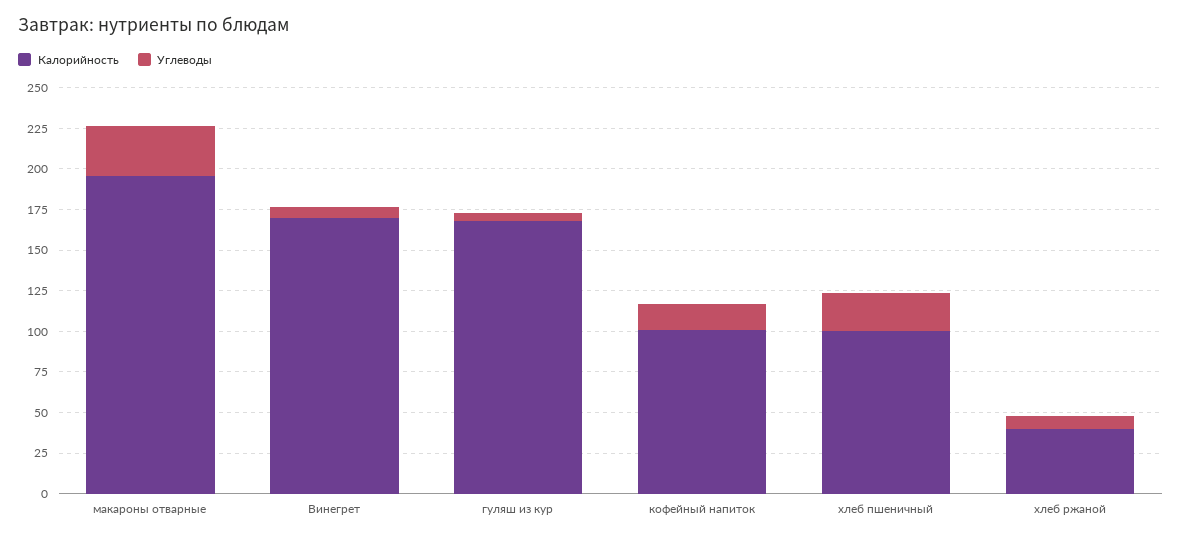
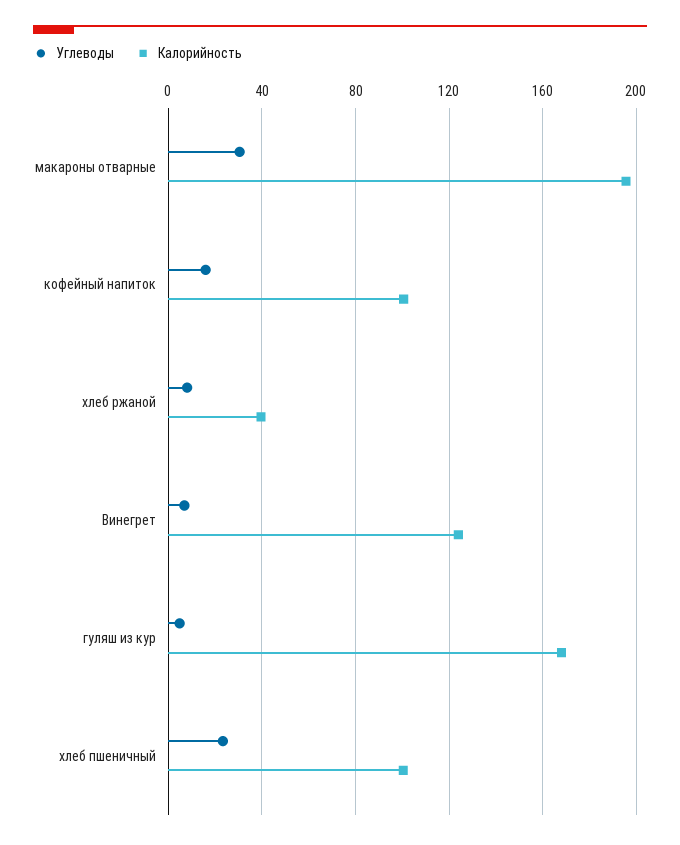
Калорийность, Винегрет: 170 -> 125

